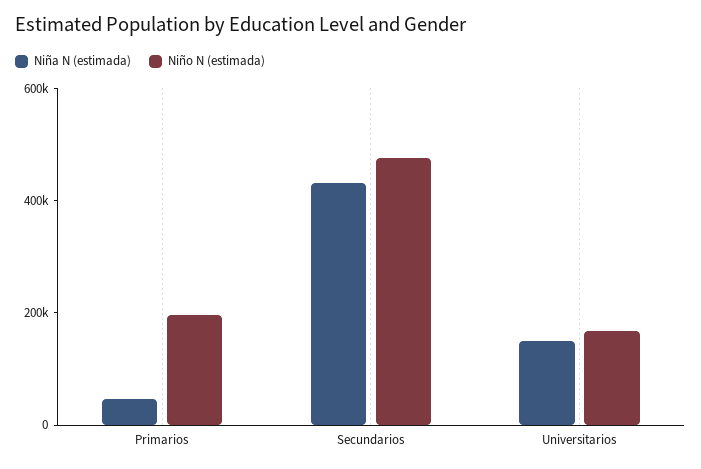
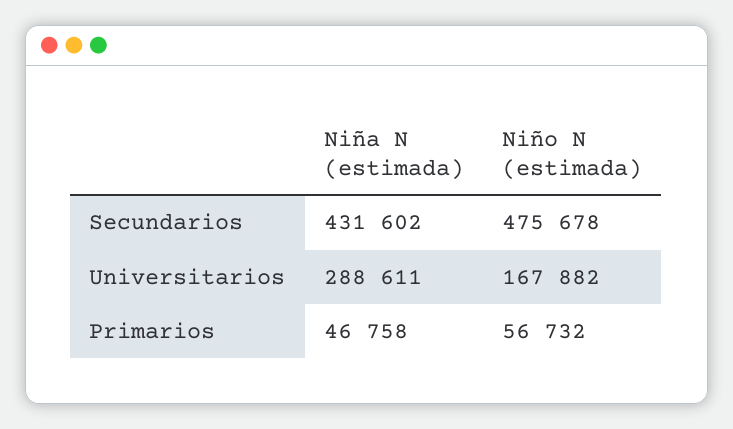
Niño N (estimada), Primarios: 200000 -> 56732
Niña N (estimada), Universitarios: 150000 -> 288611

